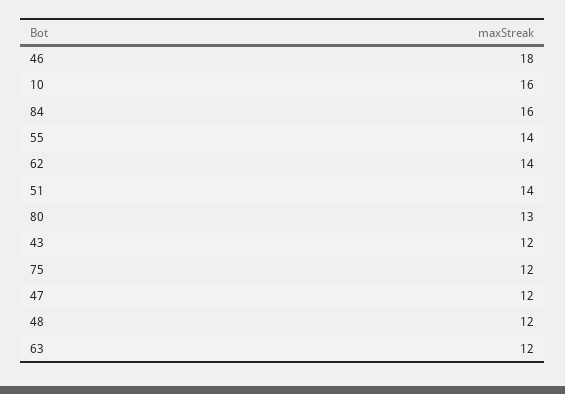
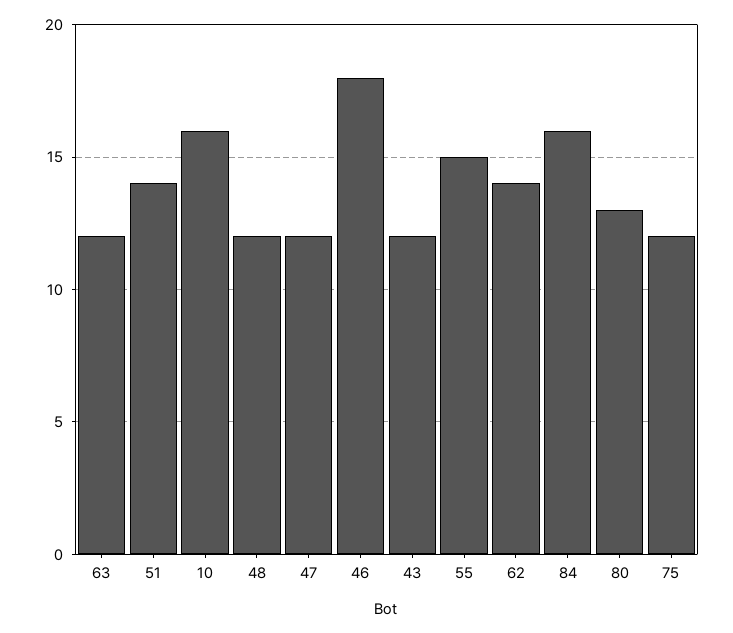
55: 14 -> 15

